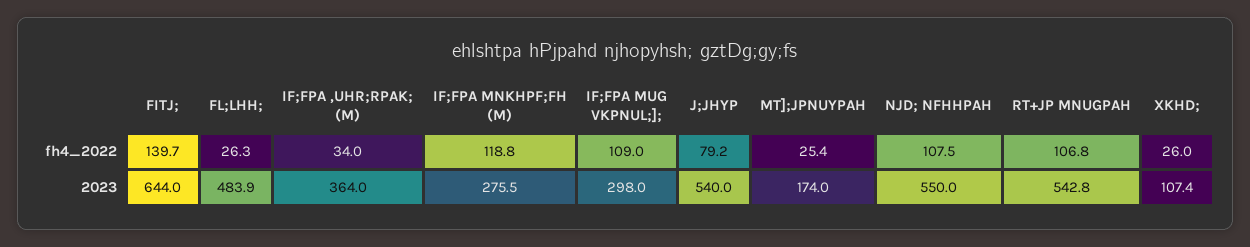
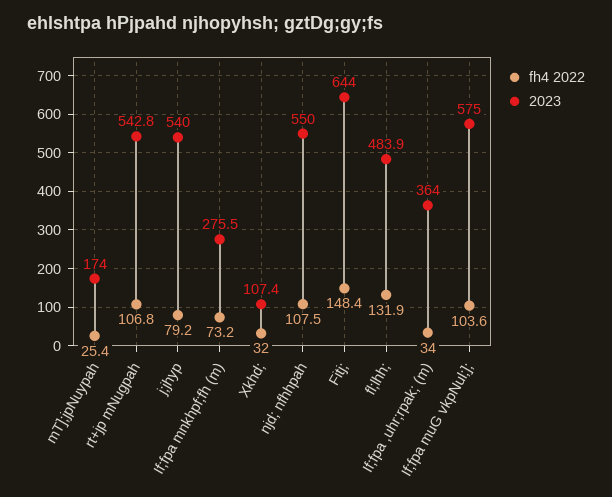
fh4_2022, FITJ;: 139.7 -> 148.4
fh4_2022, FL;LHH;: 26.3 -> 131.9
fh4_2022, IF;FPA MNKHPF;FH (M): 118.8 -> 73.2
fh4_2022, IF;FPA MUG VKPNUL;];: 109 -> 103.6
fh4_2022, XKHD;: 26 -> 32
2023, IF;FPA MUG VKPNUL;];: 298 -> 575

